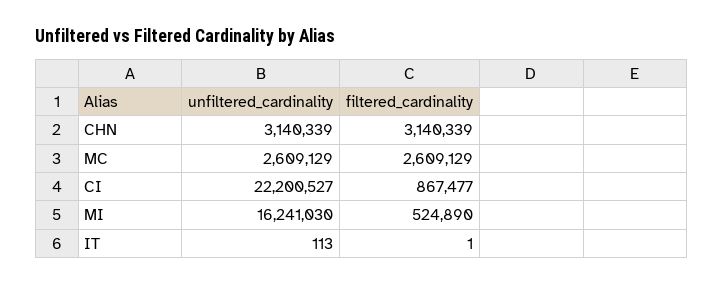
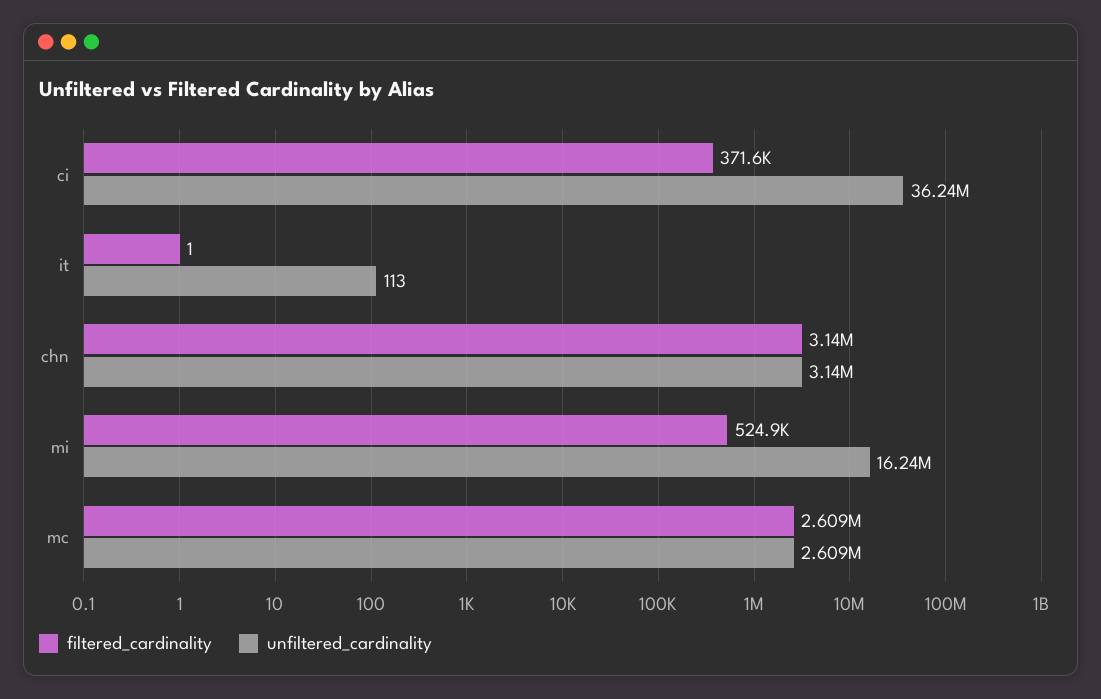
unfiltered_cardinality, CI: 22200527 -> 36240000
filtered_cardinality, CI: 867477 -> 371600

